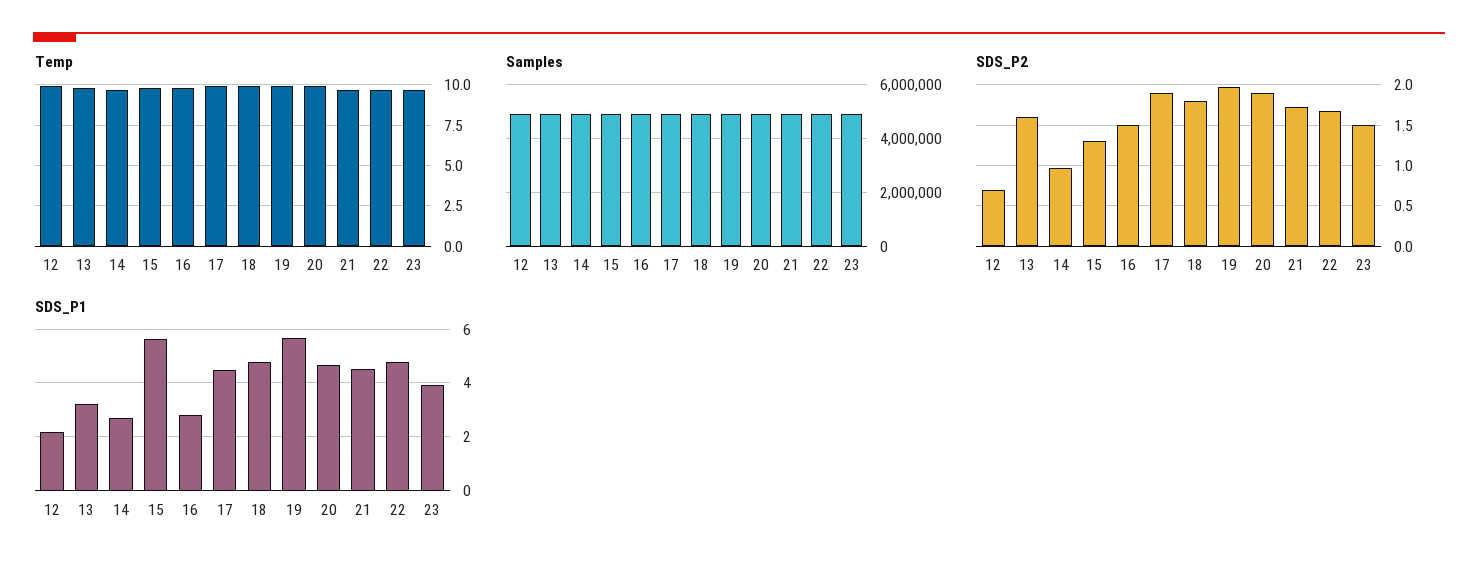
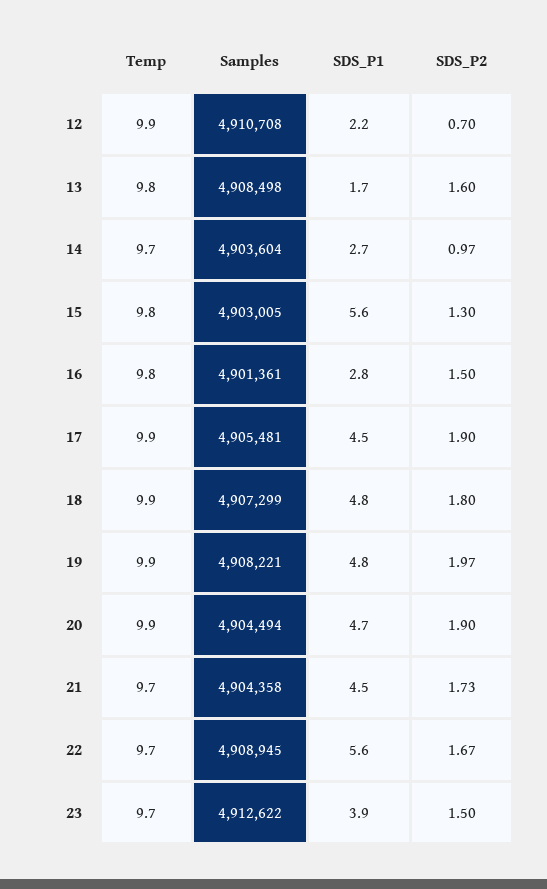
SDS_P1, 13: 3.25 -> 1.7
SDS_P1, 19: 5.75 -> 4.8
SDS_P1, 22: 4.75 -> 5.6

